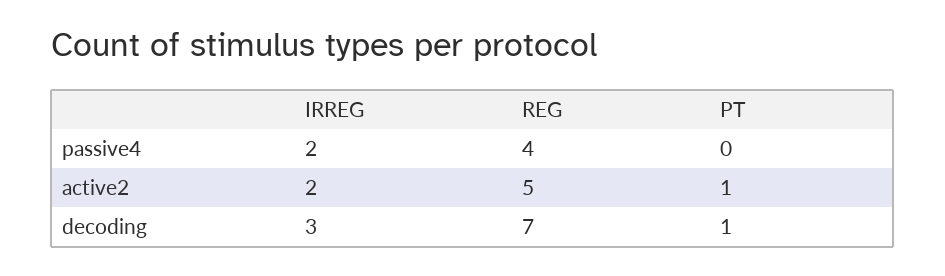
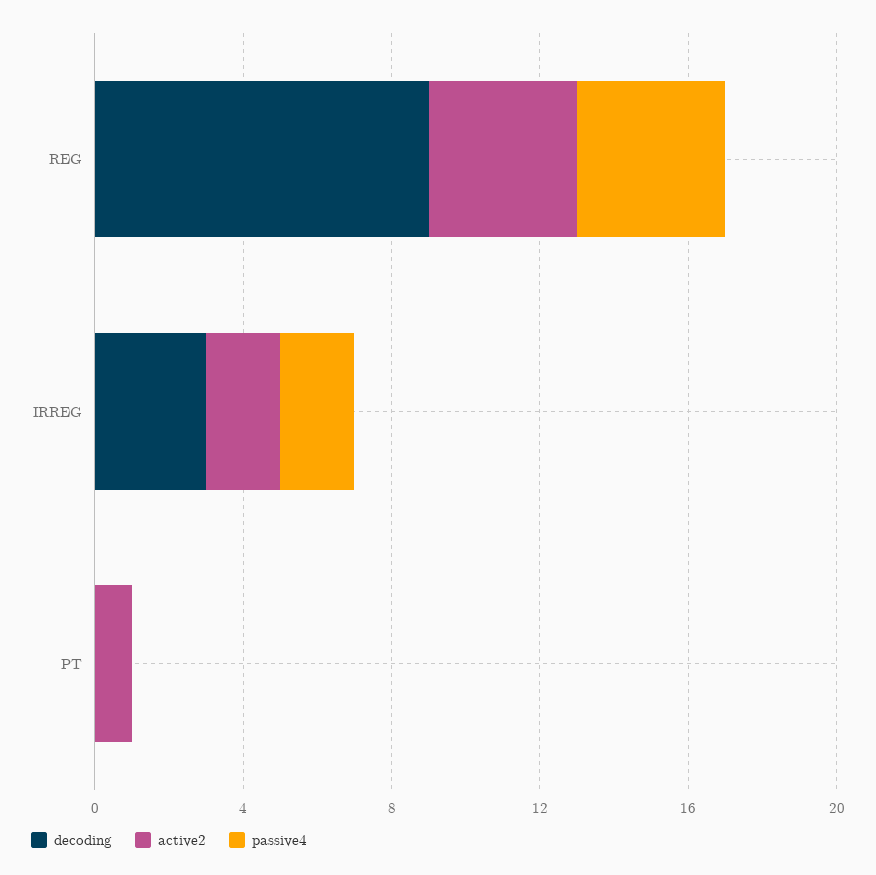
active2, REG: 5 -> 4
decoding, REG: 7 -> 9
decoding, PT: 1 -> 0

